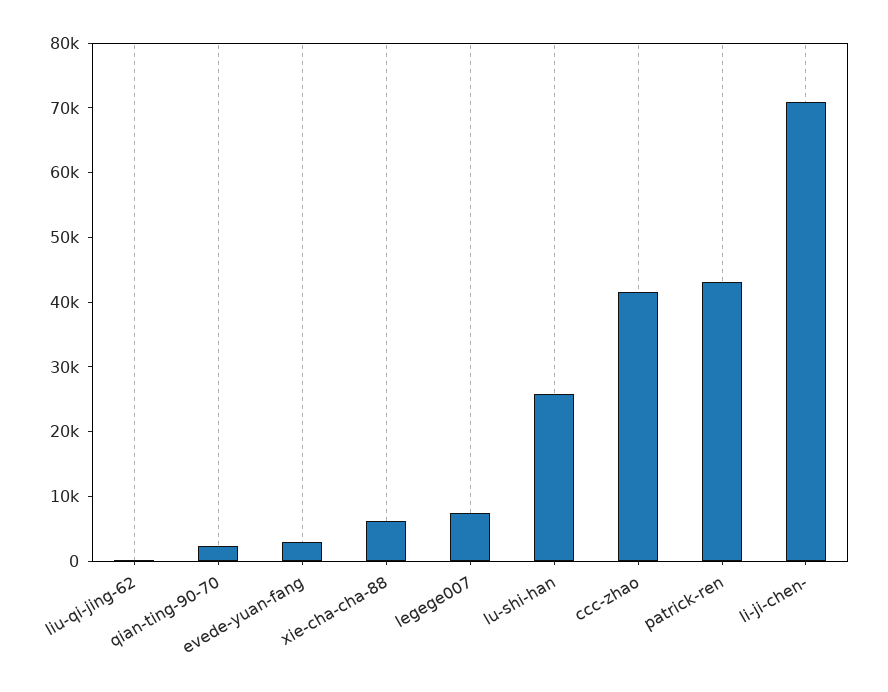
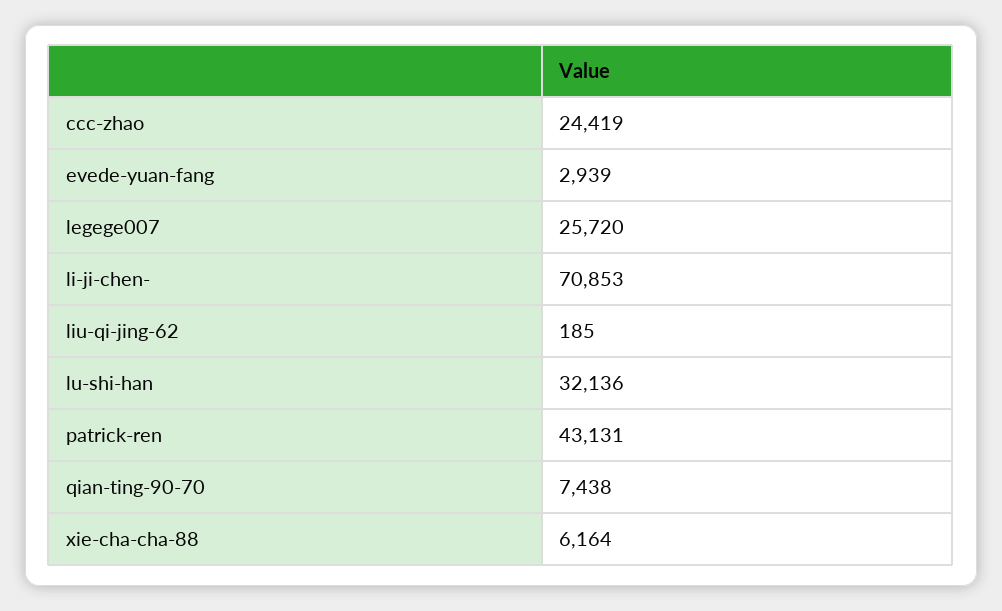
qian-ting-90-70: 2000 -> 7438
legege007: 8000 -> 25720
lu-shi-han: 26000 -> 32136
ccc-zhao: 42000 -> 24419

